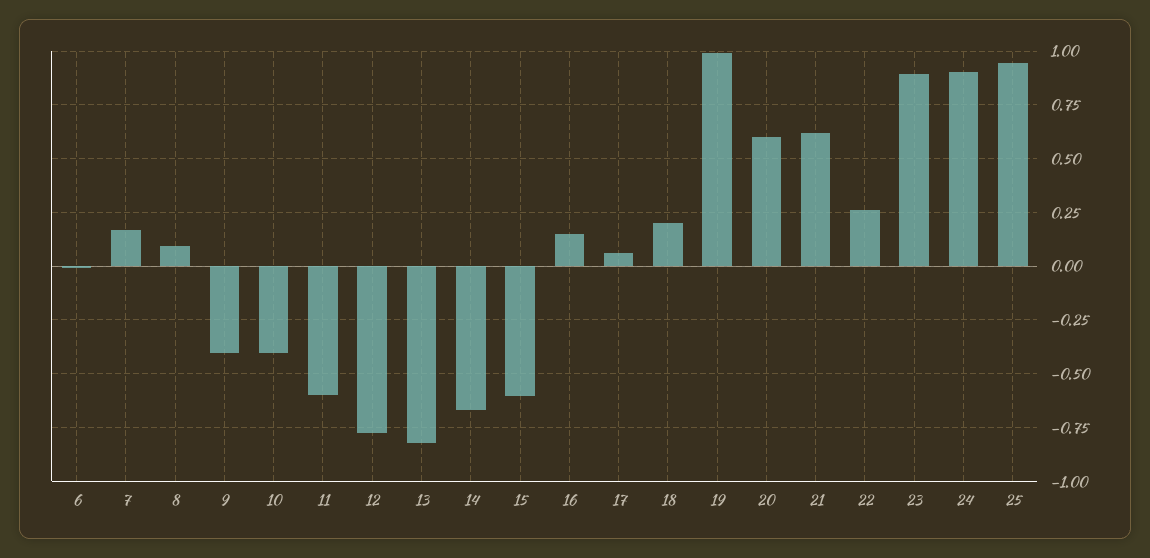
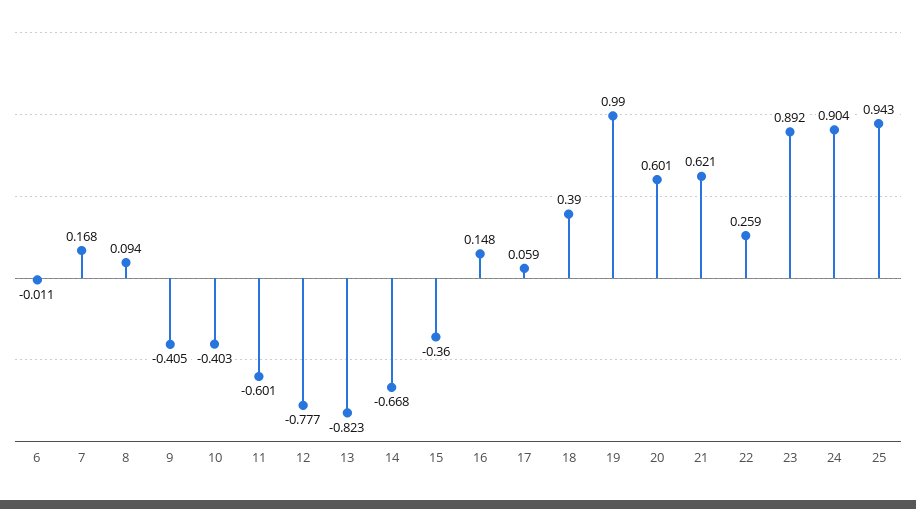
15: -0.6 -> -0.36
18: 0.2 -> 0.39

